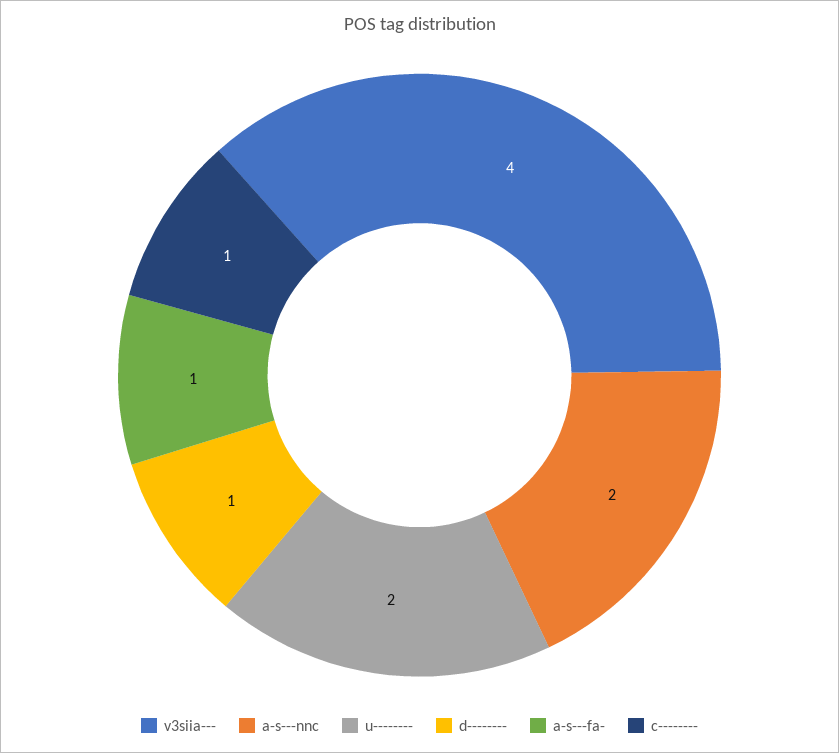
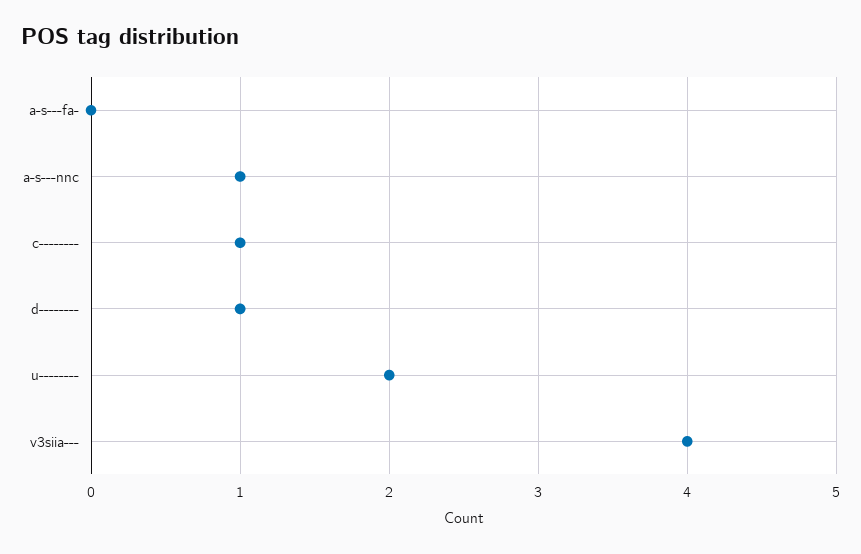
a-s---nnc: 2 -> 1
a-s---fa-: 1 -> 0

